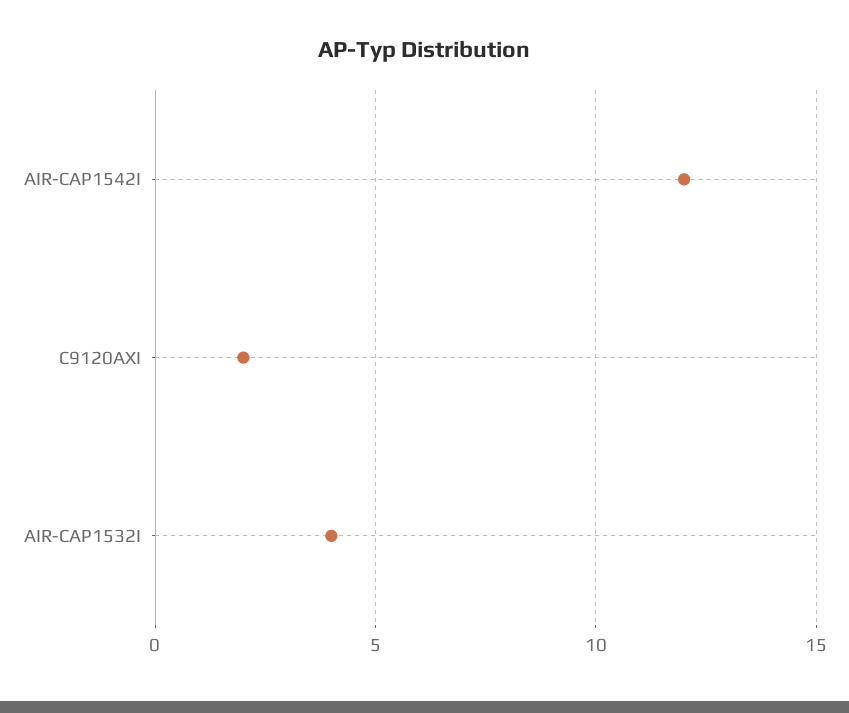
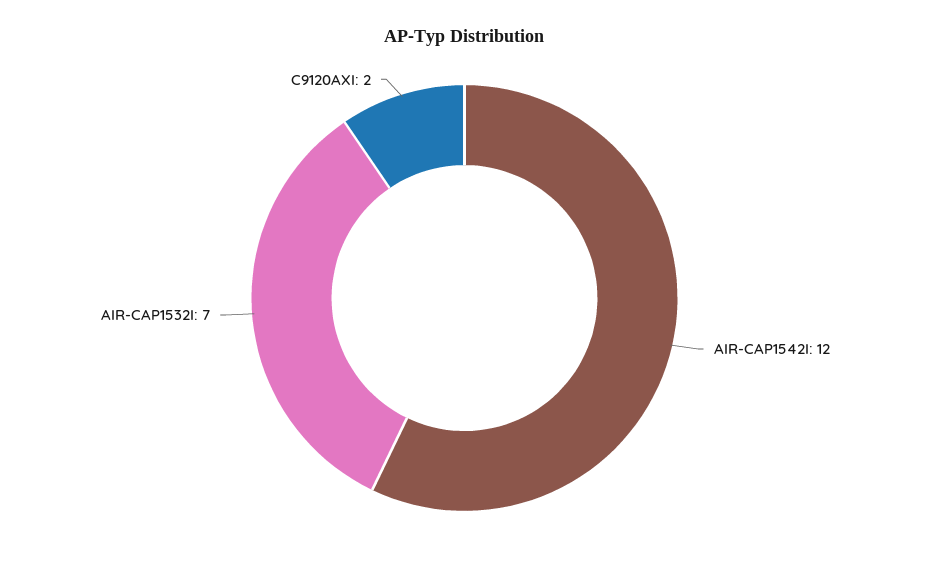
AIR-CAP1532I: 4 -> 7

